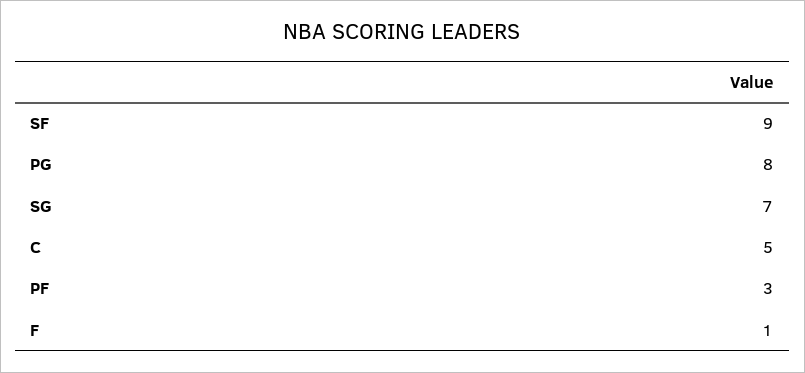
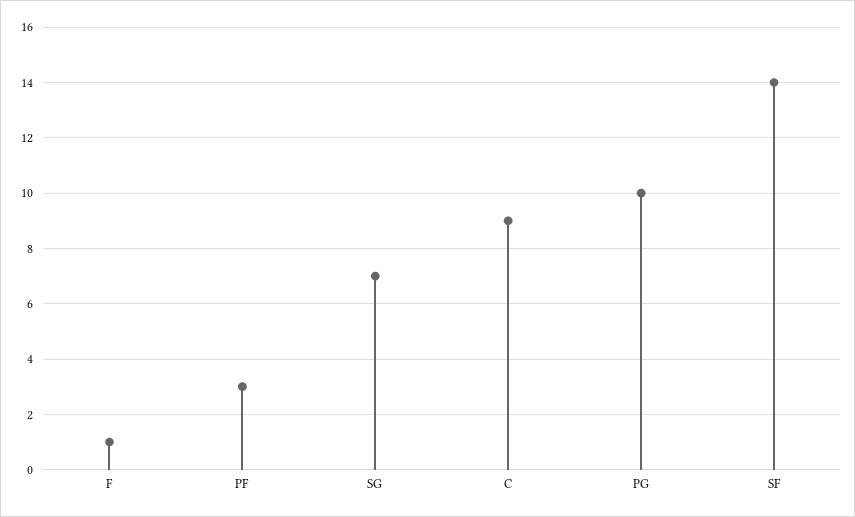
SF: 9 -> 14
PG: 8 -> 10
C: 5 -> 9

